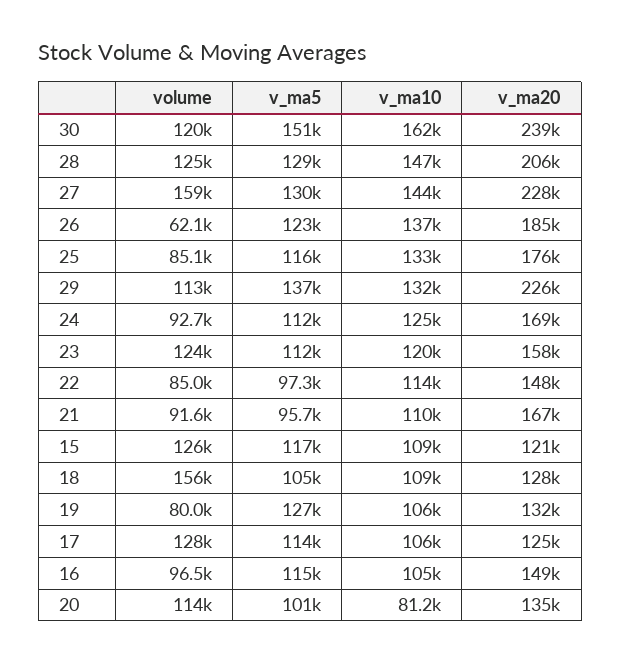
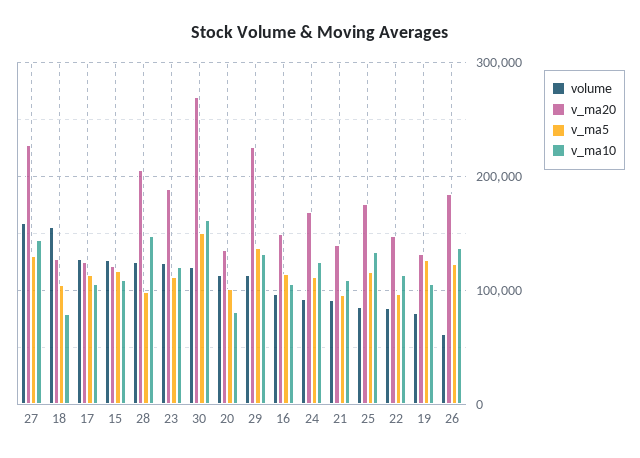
v_ma20, 30: 239000 -> 270000
v_ma5, 28: 129000 -> 100000
v_ma20, 23: 158000 -> 190000
v_ma20, 21: 167000 -> 140000
v_ma10, 18: 109000 -> 80000

